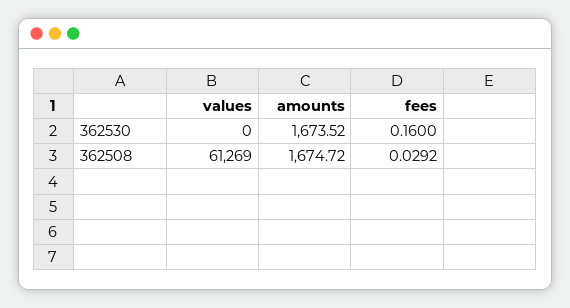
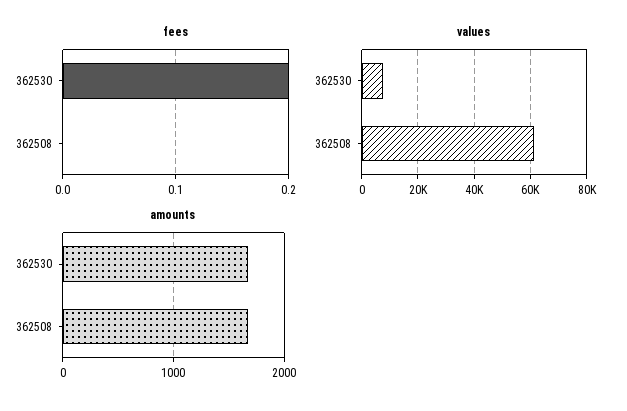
values, 362530: 0 -> 7500
fees, 362530: 0.16 -> 0.2
fees, 362508: 0.0292 -> 0

